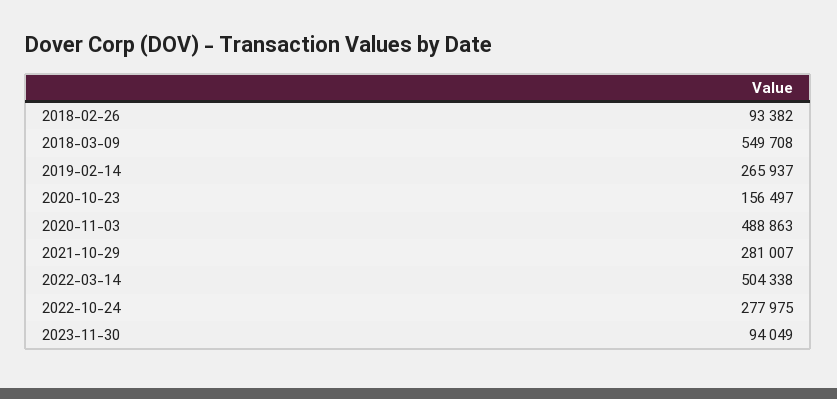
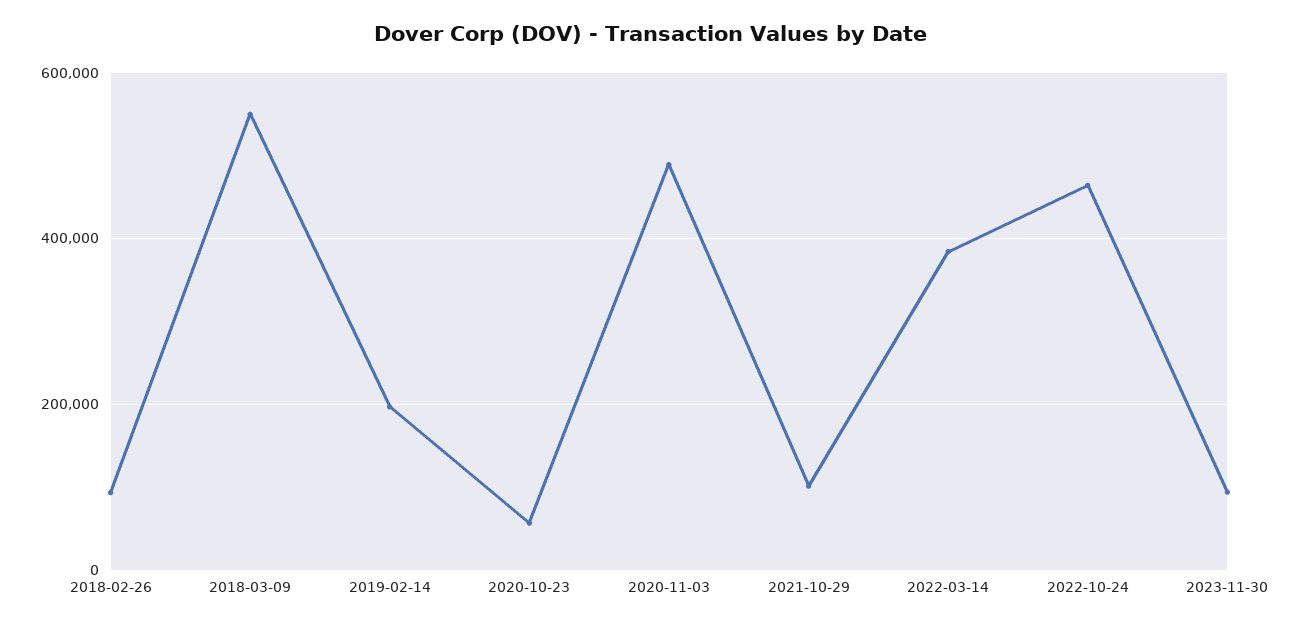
2019-02-14: 265937 -> 200000
2020-10-23: 156497 -> 60000
2021-10-29: 281007 -> 100000
2022-03-14: 504338 -> 380000
2022-10-24: 277975 -> 460000

